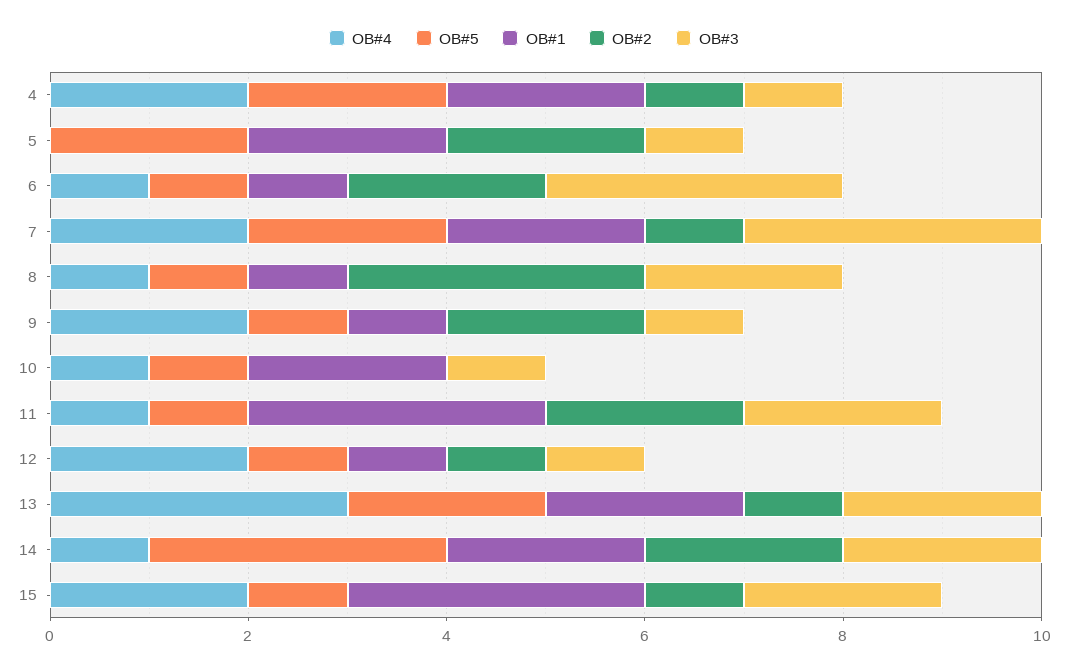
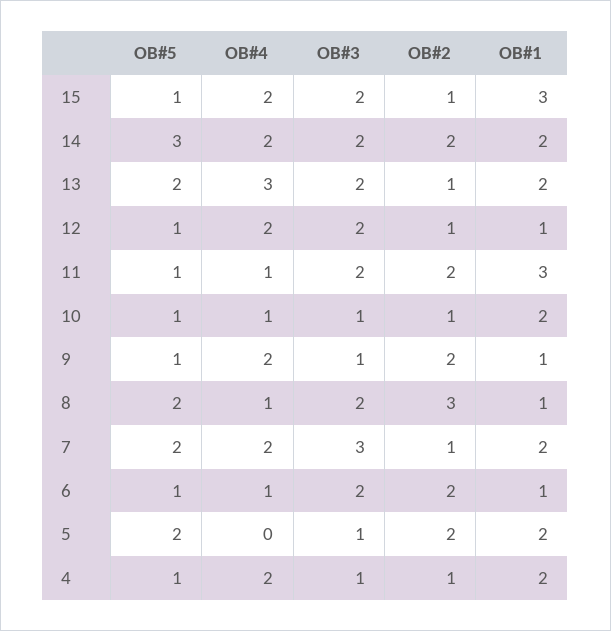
OB#5, 4: 2 -> 1
OB#3, 6: 3 -> 2
OB#5, 8: 1 -> 2
OB#2, 10: 0 -> 1
OB#3, 12: 1 -> 2
OB#4, 14: 1 -> 2

